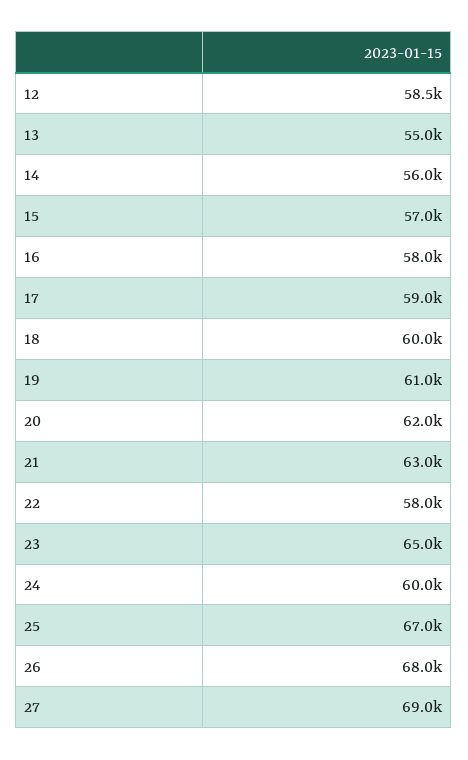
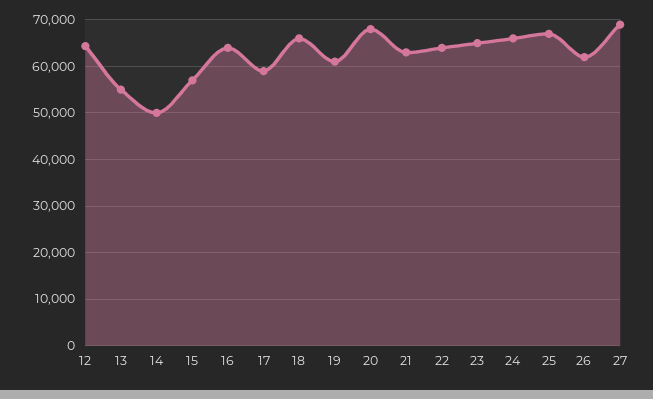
12: 58500 -> 64000
14: 56000 -> 50000
16: 58000 -> 64000
18: 60000 -> 66000
20: 62000 -> 68000
22: 58000 -> 64000
24: 60000 -> 66000
26: 68000 -> 62000

